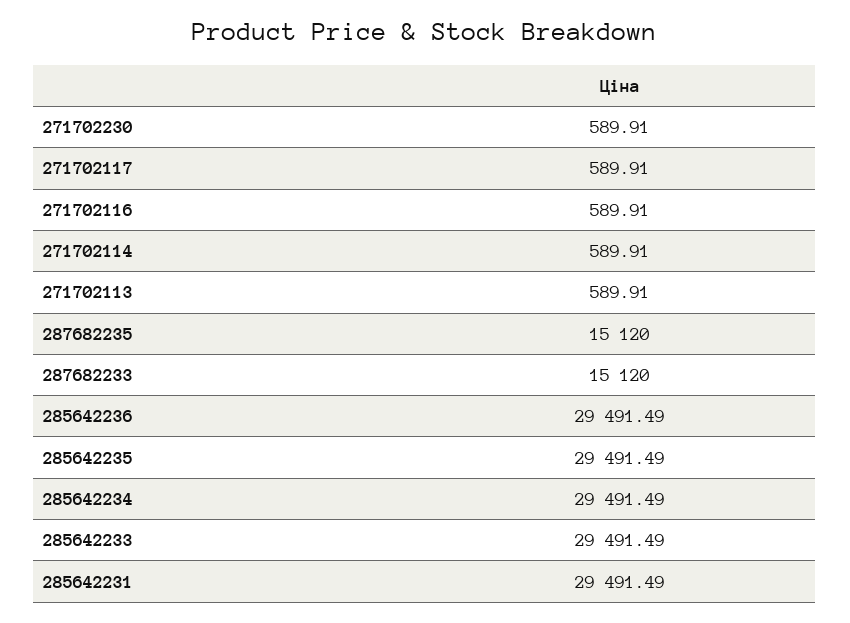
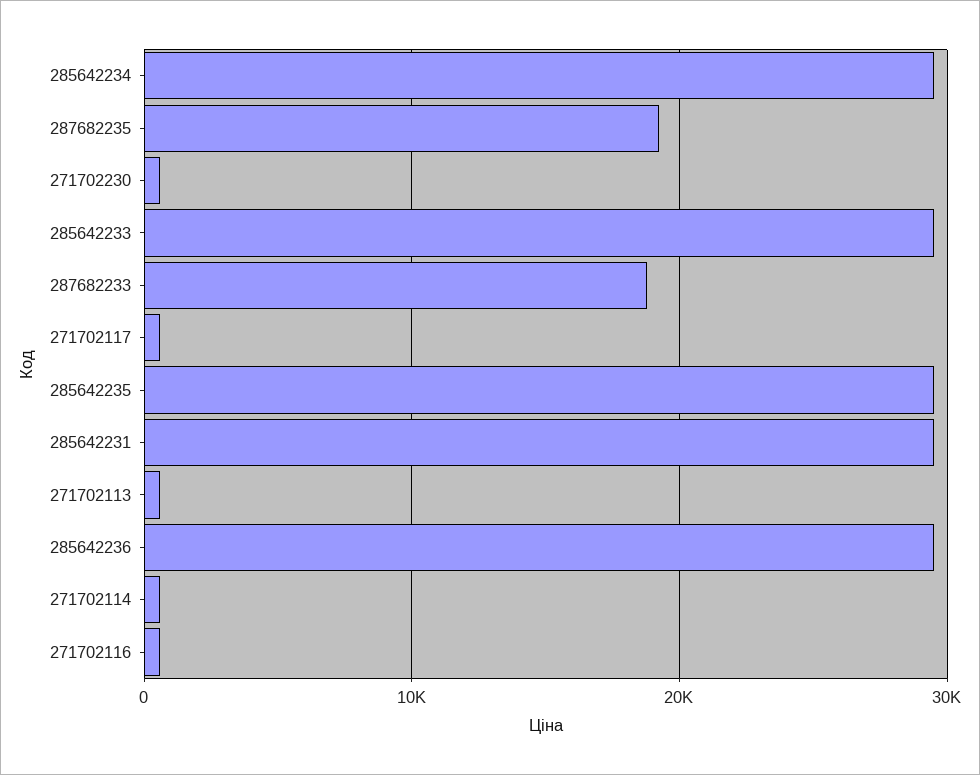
287682235: 15120 -> 19000
287682233: 15120 -> 19000

